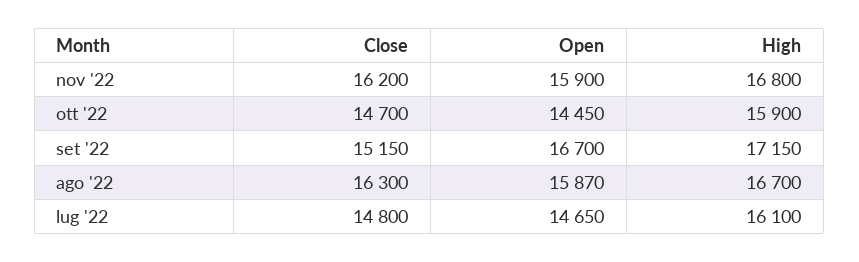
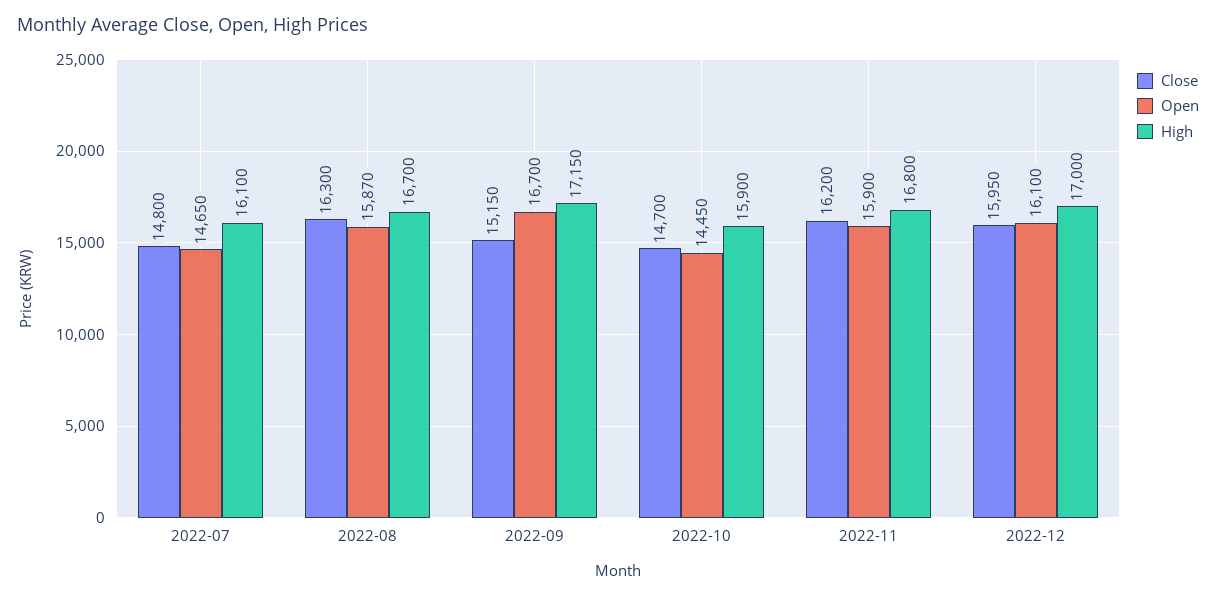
Close, 2022-12: none -> 15950
Open, 2022-12: none -> 16100
High, 2022-12: none -> 17000

